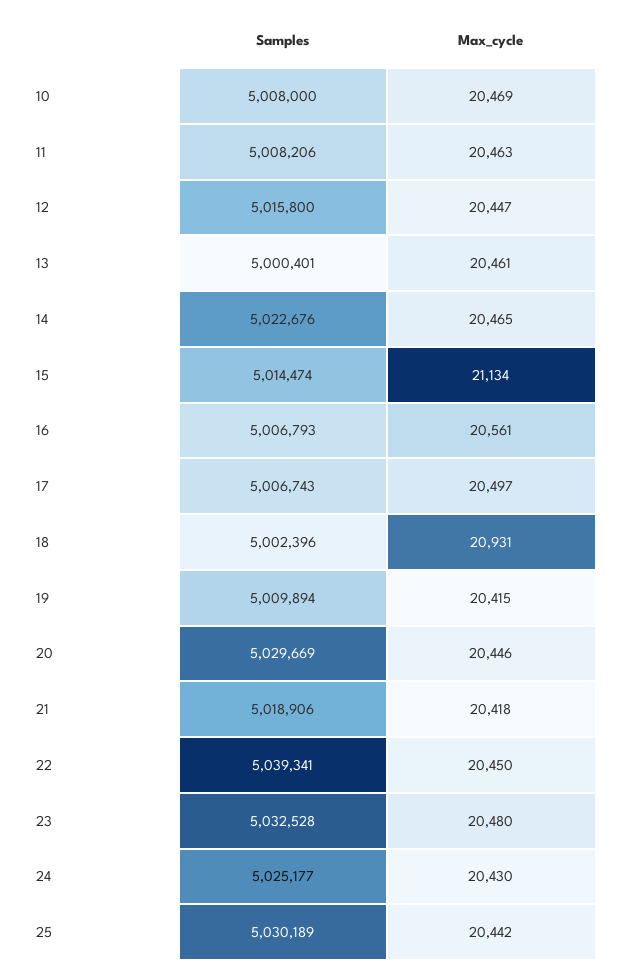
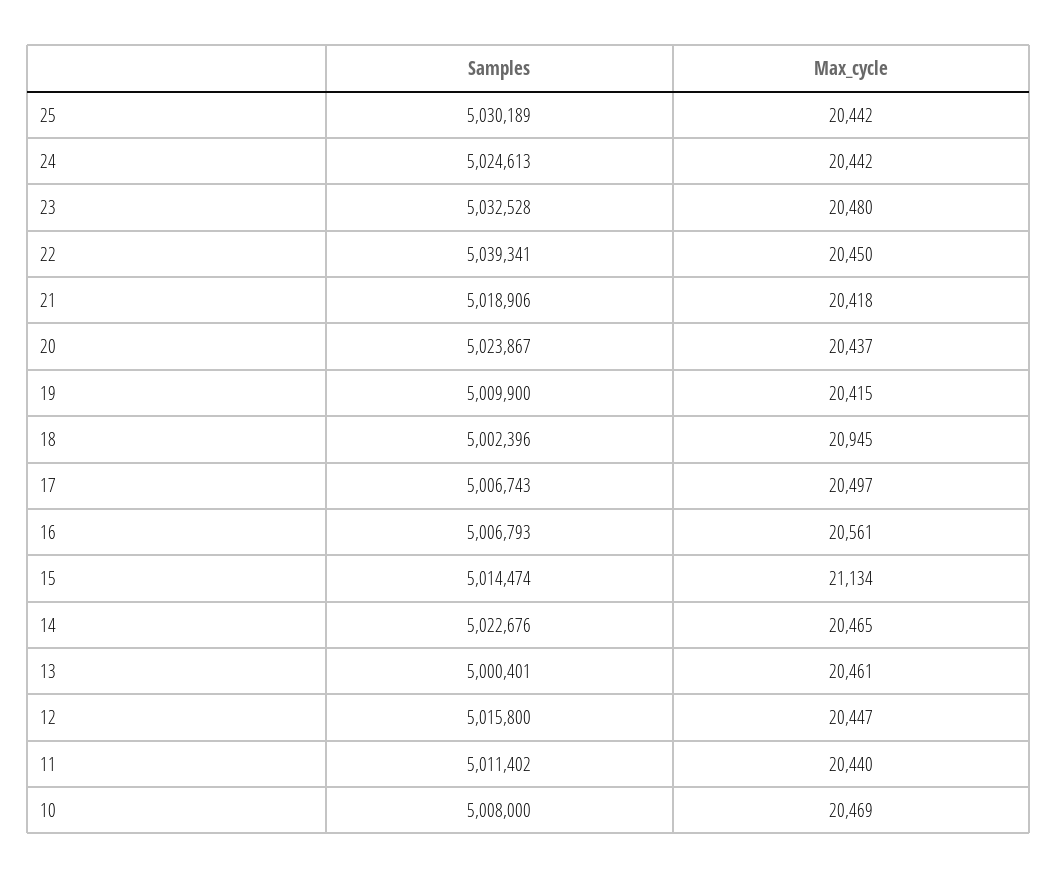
Samples, 11: 5008206 -> 5011402
Max_cycle, 11: 20463 -> 20440
Max_cycle, 18: 20931 -> 20945
Samples, 19: 5009894 -> 5009900
Samples, 20: 5029669 -> 5023867
Max_cycle, 20: 20446 -> 20437
Samples, 24: 5025177 -> 5024613
Max_cycle, 24: 20430 -> 20442

